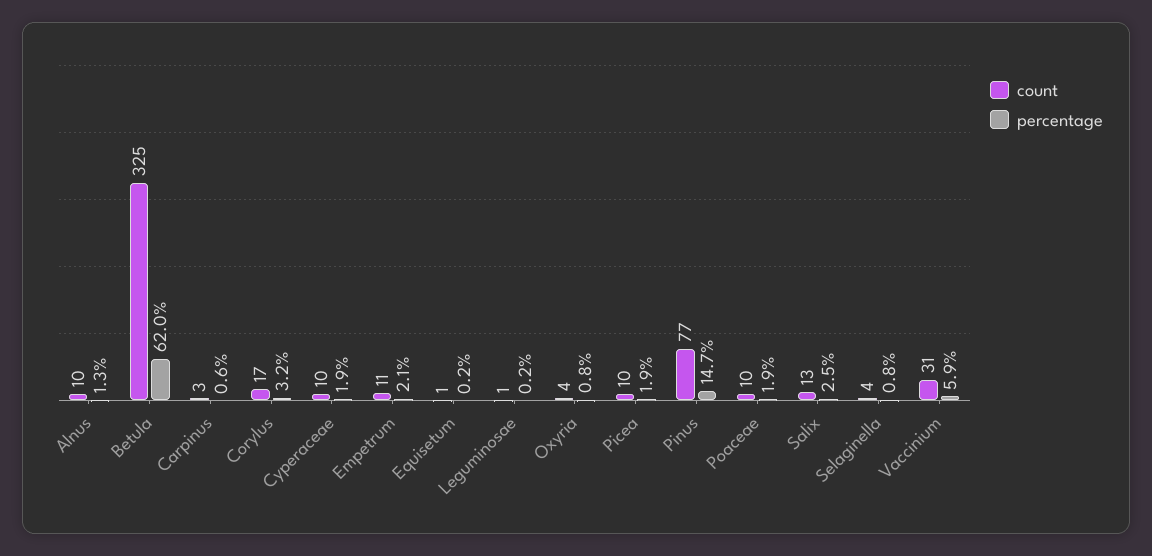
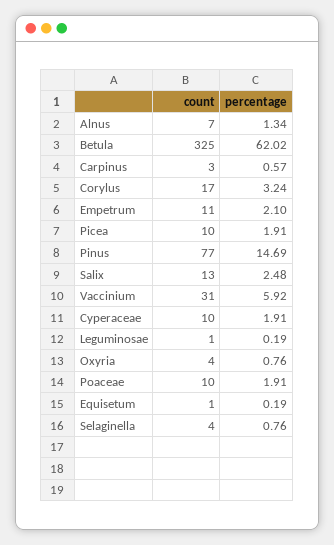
count, Alnus: 10 -> 7

